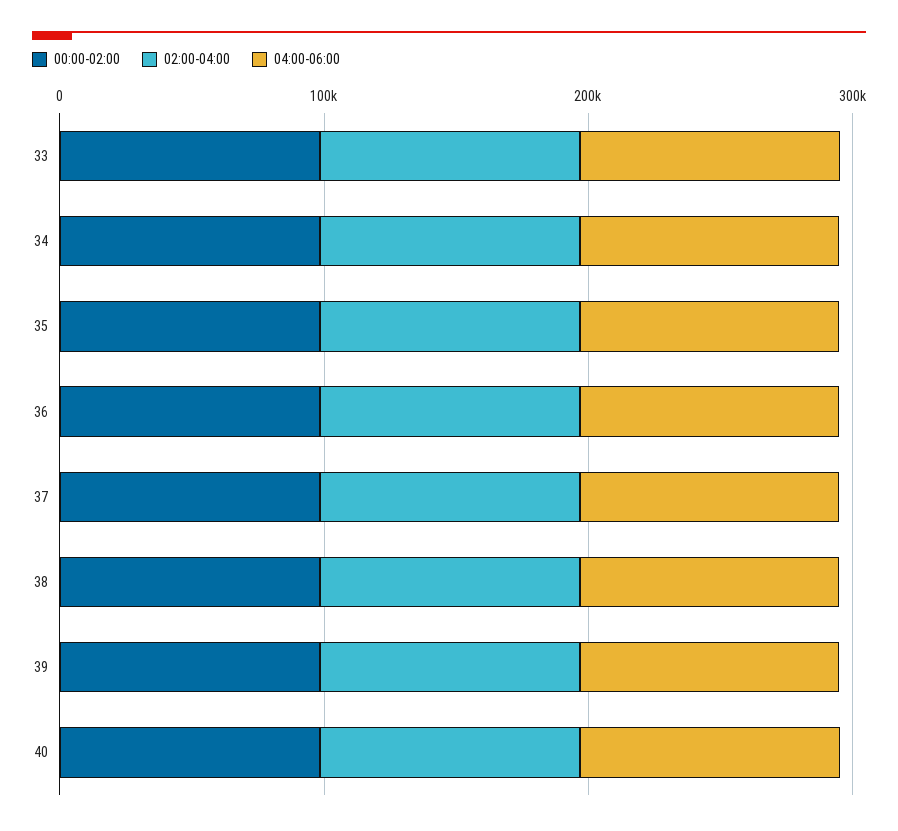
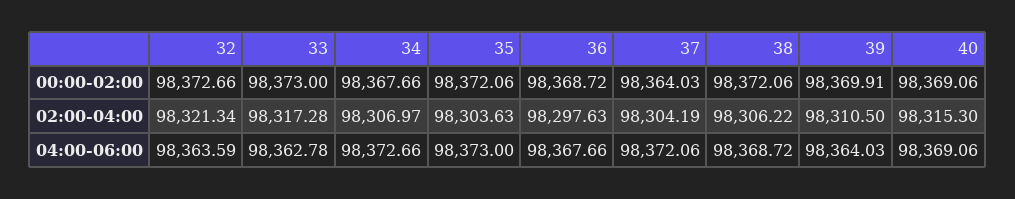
00:00-02:00, 32: none -> 98372.66
02:00-04:00, 32: none -> 98321.34
04:00-06:00, 32: none -> 98363.59

